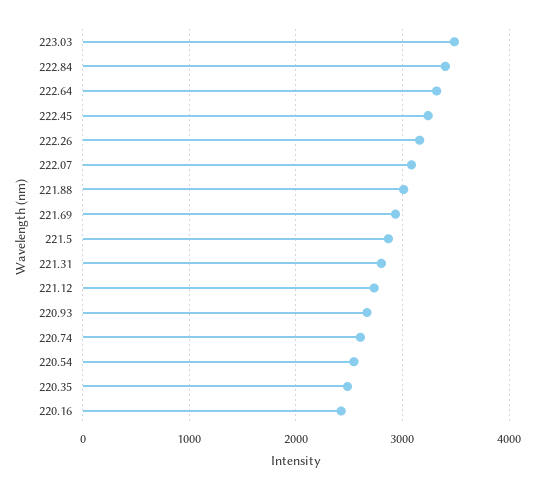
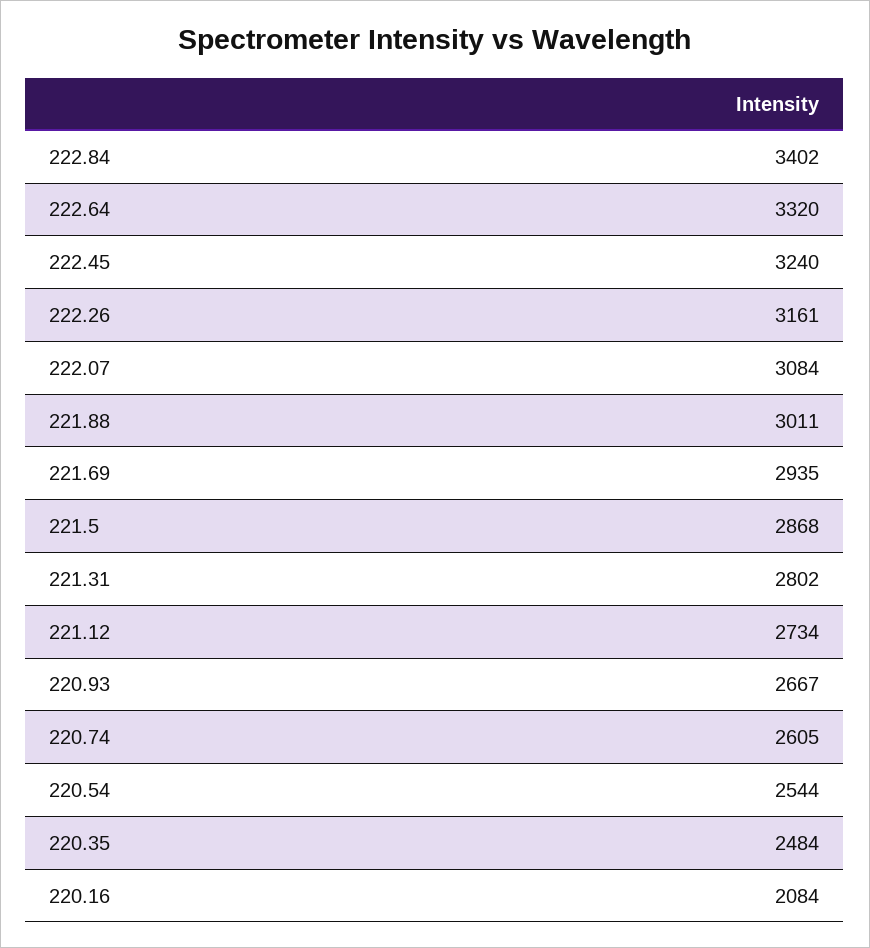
223.03: 3500 -> none
220.16: 2400 -> 2084

